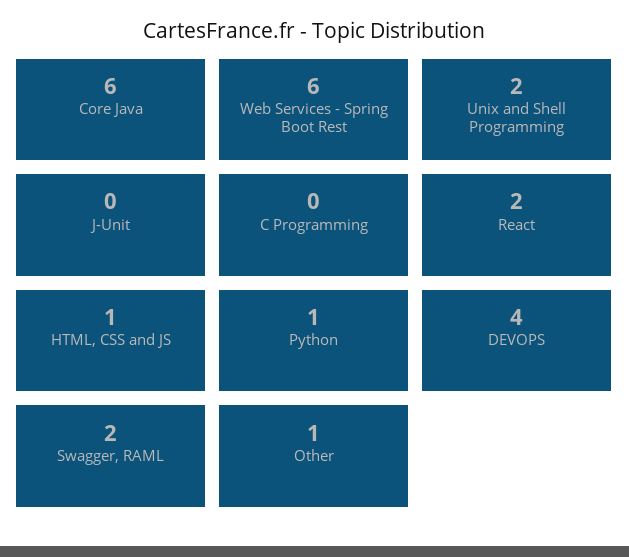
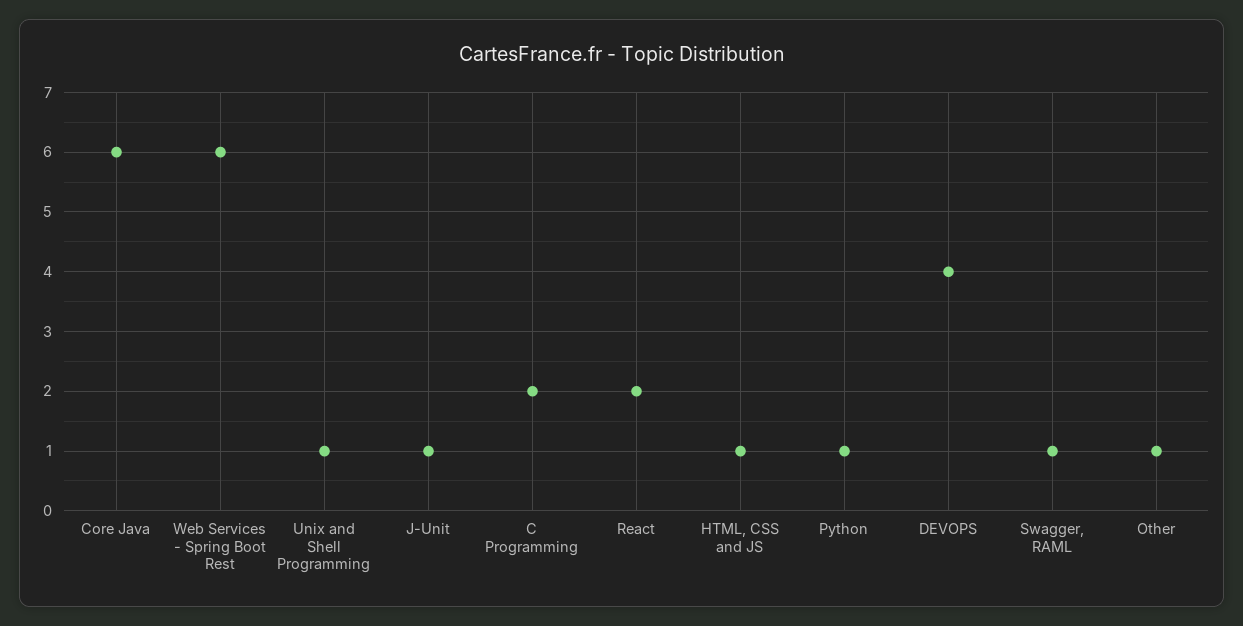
Unix and Shell Programming: 2 -> 1
J-Unit: 0 -> 1
C Programming: 0 -> 2
Swagger, RAML: 2 -> 1

